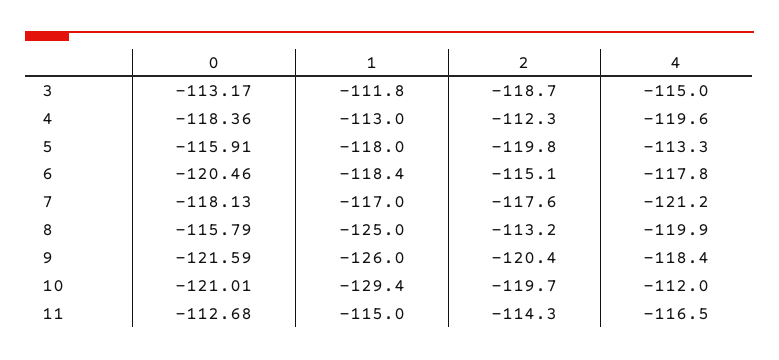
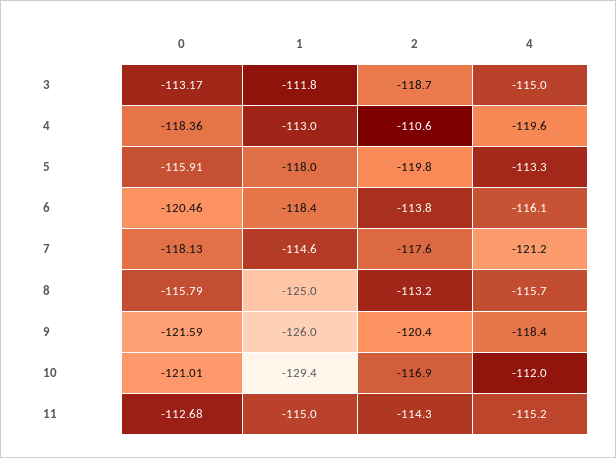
2, 4: -112.3 -> -110.6
2, 6: -115.1 -> -113.8
4, 6: -117.8 -> -116.1
1, 7: -117 -> -114.6
4, 8: -119.9 -> -115.7
2, 10: -119.7 -> -116.9
4, 11: -116.5 -> -115.2

